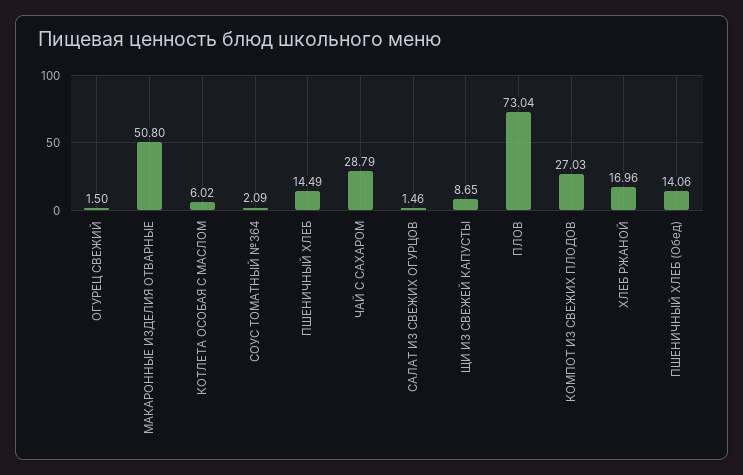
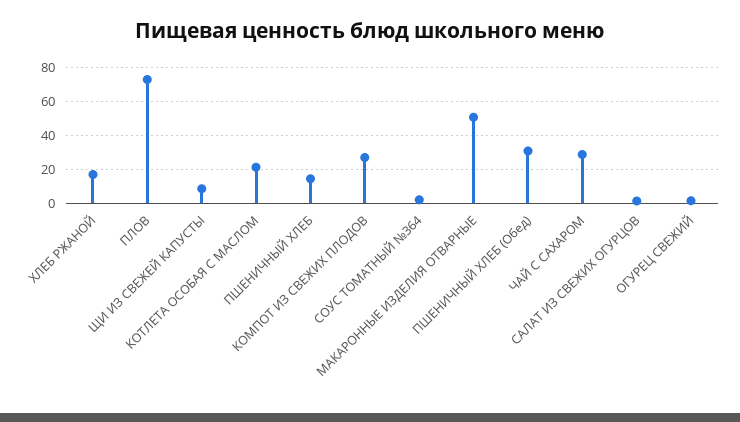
КОТЛЕТА ОСОБАЯ С МАСЛОМ: 6.02 -> 20
ПШЕНИЧНЫЙ ХЛЕБ (Обед): 14.06 -> 30

